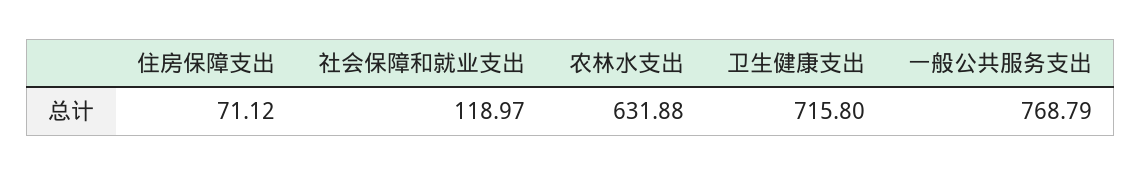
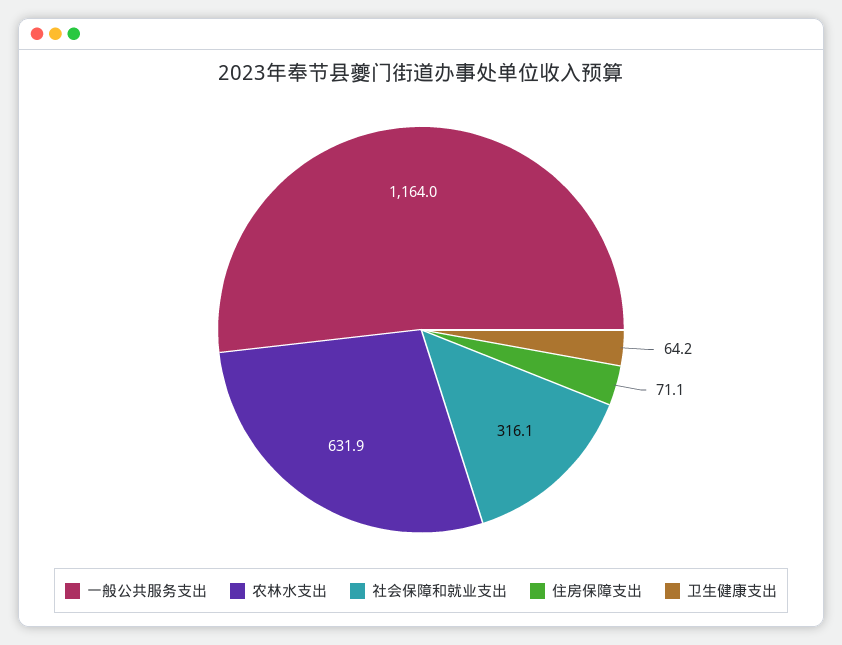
社会保障和就业支出: 118.97 -> 316.1
卫生健康支出: 715.8 -> 64.2
一般公共服务支出: 768.79 -> 1164

